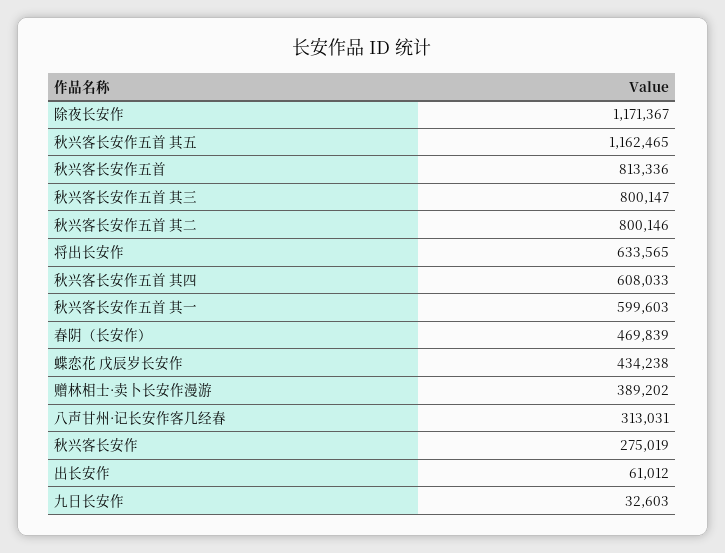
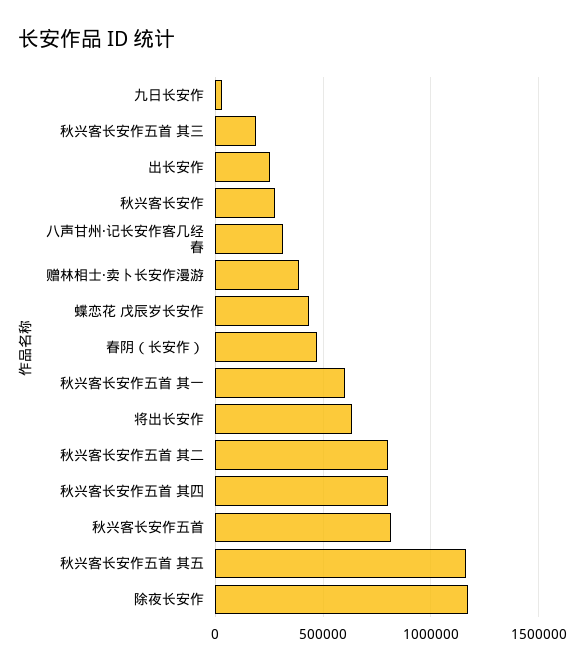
秋兴客长安作五首 其三: 800147 -> 200000
秋兴客长安作五首 其四: 608033 -> 800000
出长安作: 61012 -> 250000

